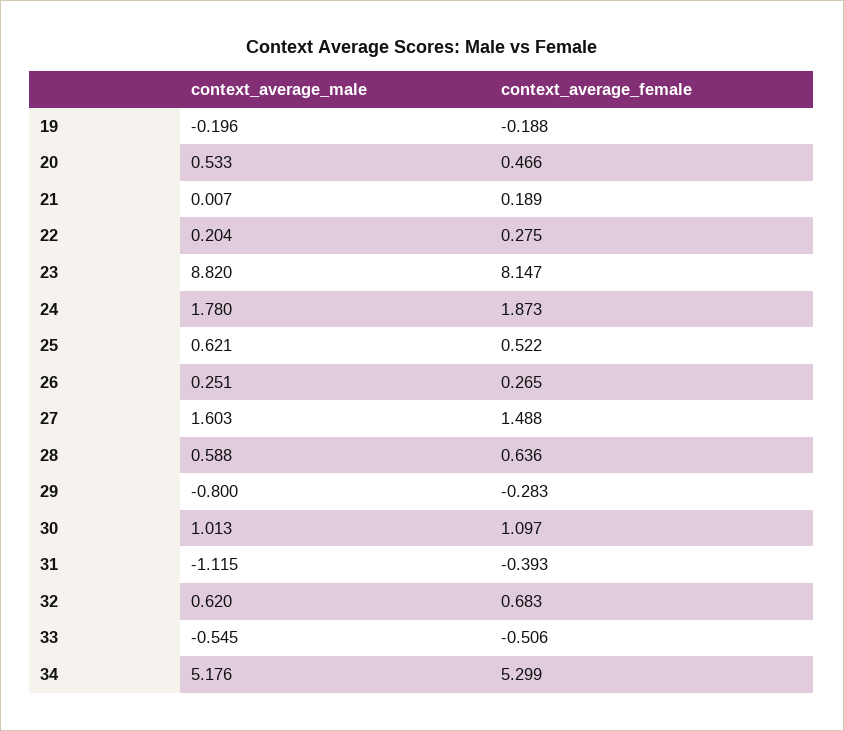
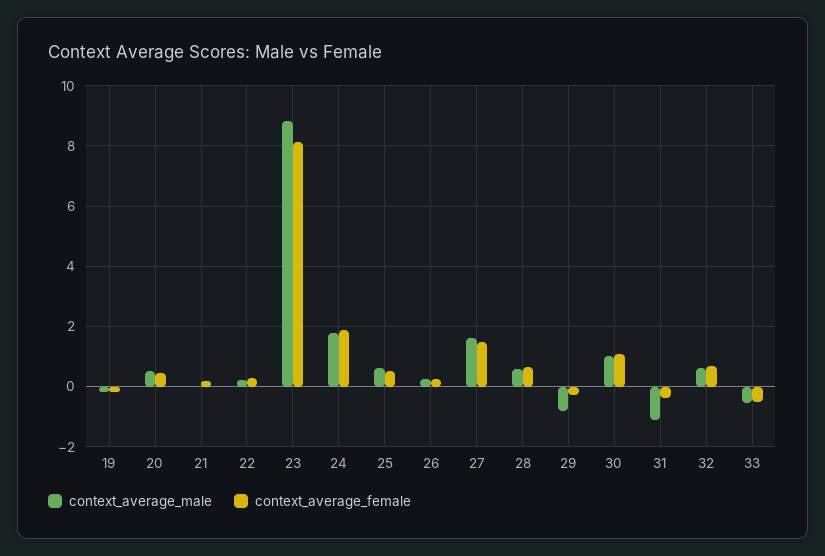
context_average_male, 34: 5.176 -> none
context_average_female, 34: 5.299 -> none

